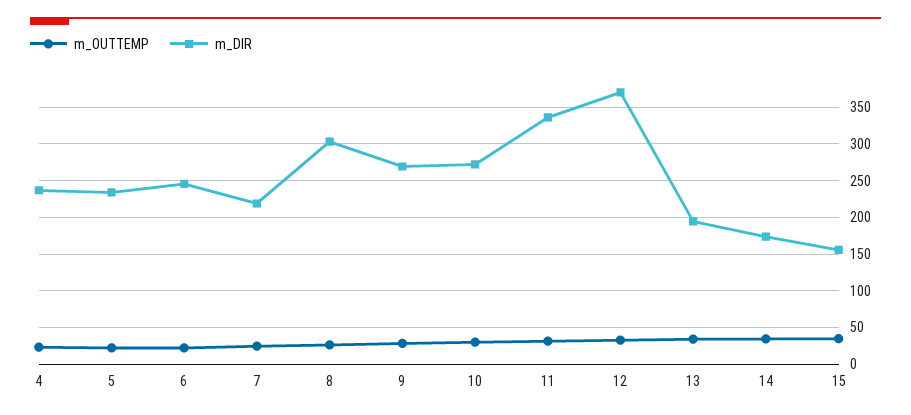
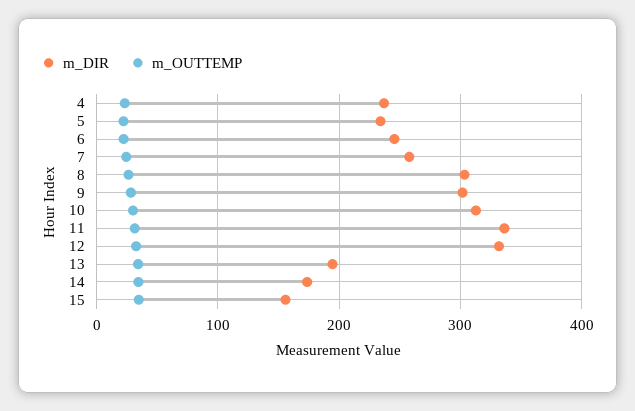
m_DIR, 7: 220 -> 260
m_DIR, 9: 270 -> 300
m_DIR, 10: 270 -> 310
m_DIR, 12: 370 -> 330

